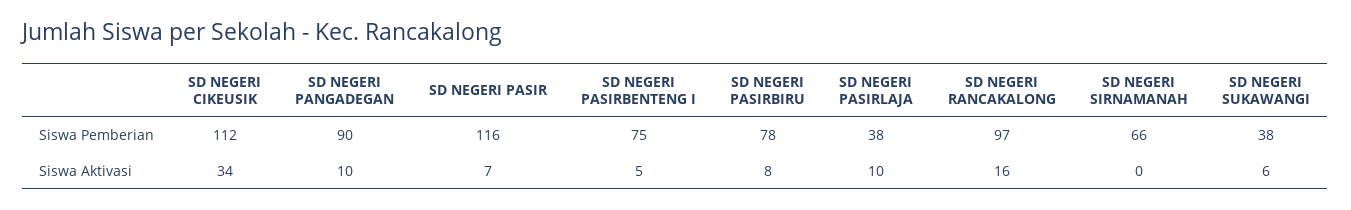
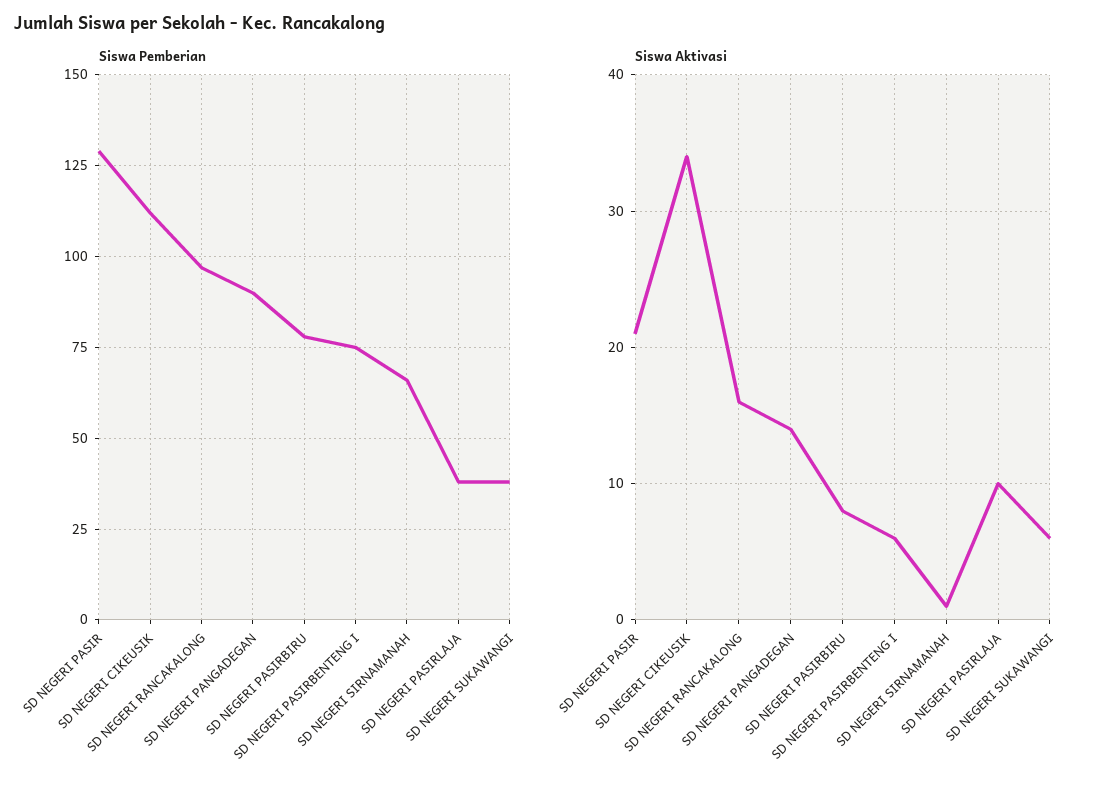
Siswa Pemberian, SD NEGERI PASIR: 116 -> 130
Siswa Aktivasi, SD NEGERI PANGADEGAN: 10 -> 14
Siswa Aktivasi, SD NEGERI PASIR: 7 -> 21
Siswa Aktivasi, SD NEGERI PASIRBENTENG I: 5 -> 6
Siswa Aktivasi, SD NEGERI SIRNAMANAH: 0 -> 1

